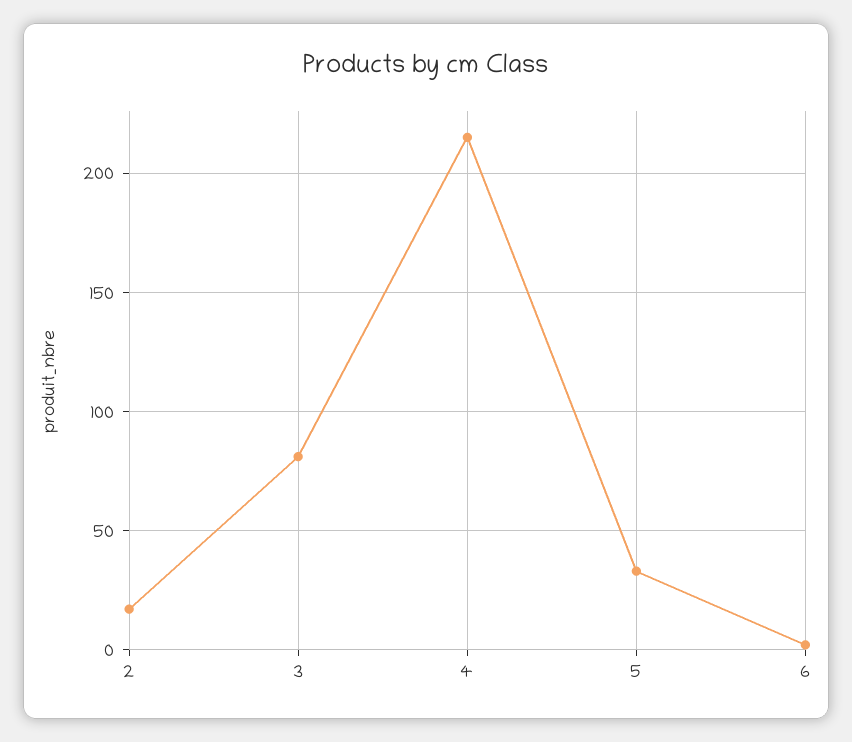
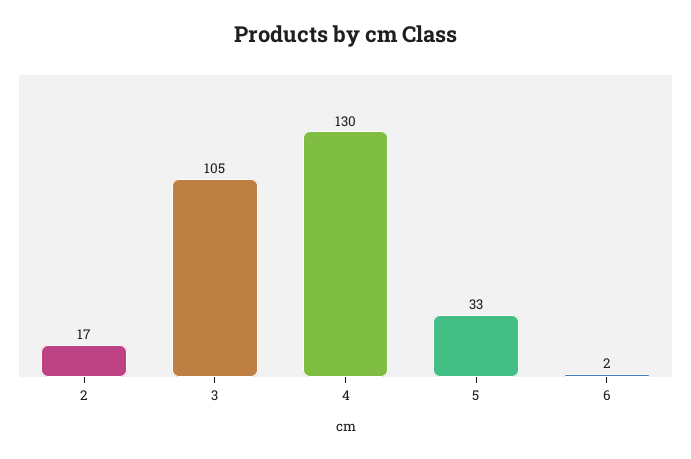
3: 80 -> 105
4: 215 -> 130

